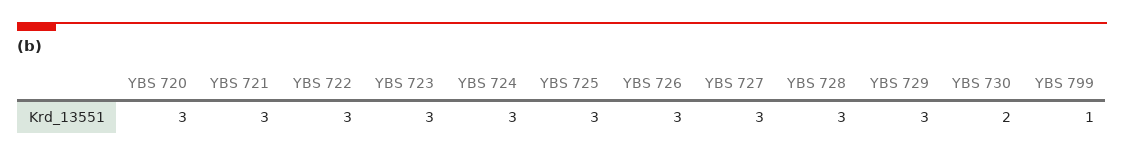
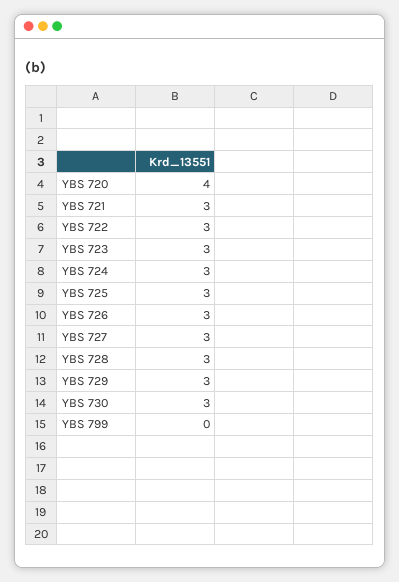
YBS 720: 3 -> 4
YBS 730: 2 -> 3
YBS 799: 1 -> 0

